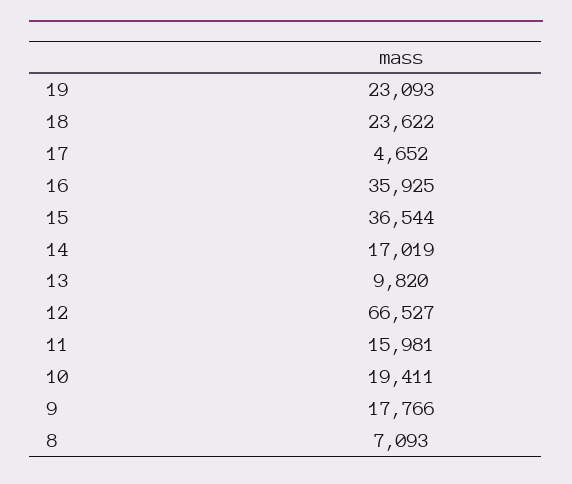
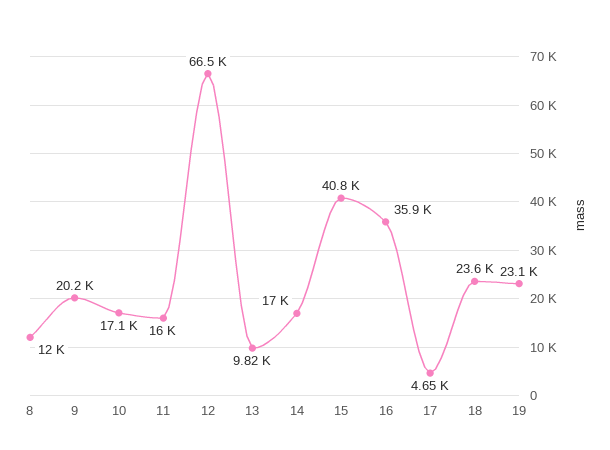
15: 36544 -> 40800
10: 19411 -> 17100
9: 17766 -> 20200
8: 7093 -> 12000

